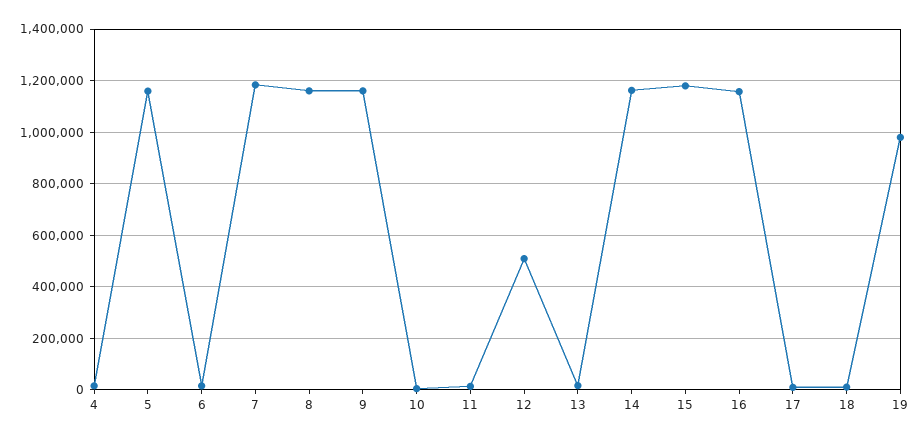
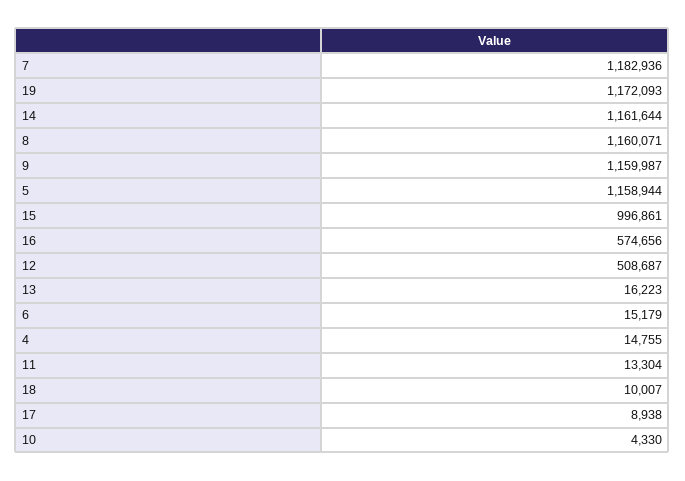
15: 1175000 -> 996861
16: 1150000 -> 574656
19: 975000 -> 1172093

